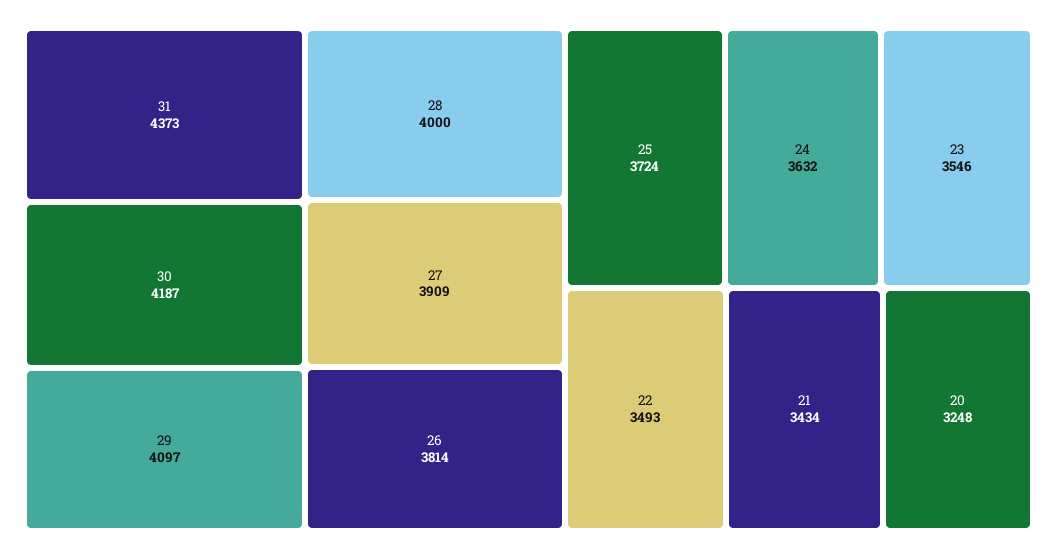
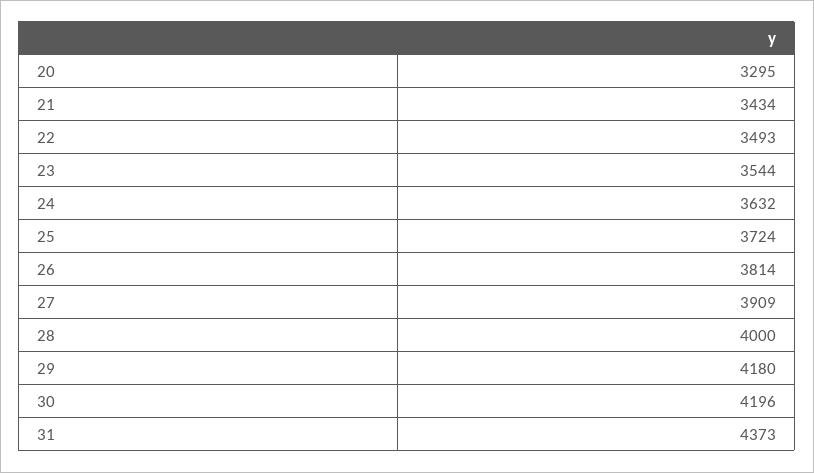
30: 4187 -> 4196
29: 4097 -> 4180
23: 3546 -> 3544
20: 3248 -> 3295

